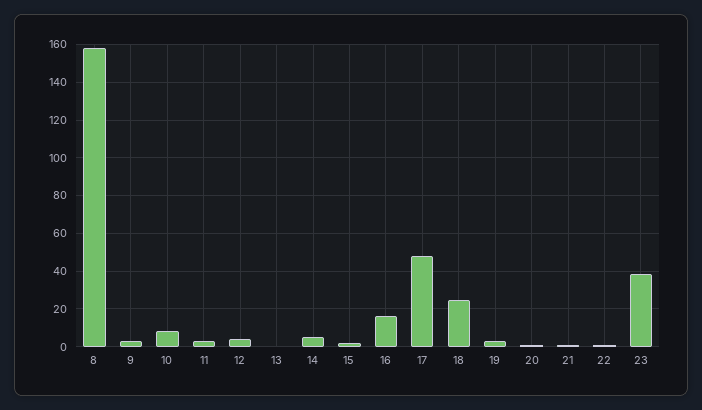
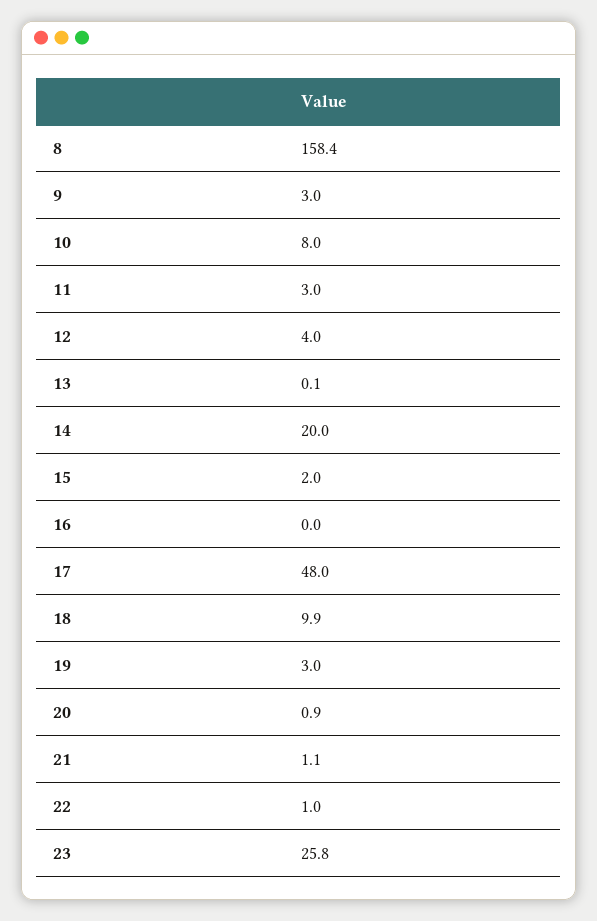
14: 5 -> 20
16: 15 -> 0
18: 25 -> 9.9
23: 40 -> 25.8

